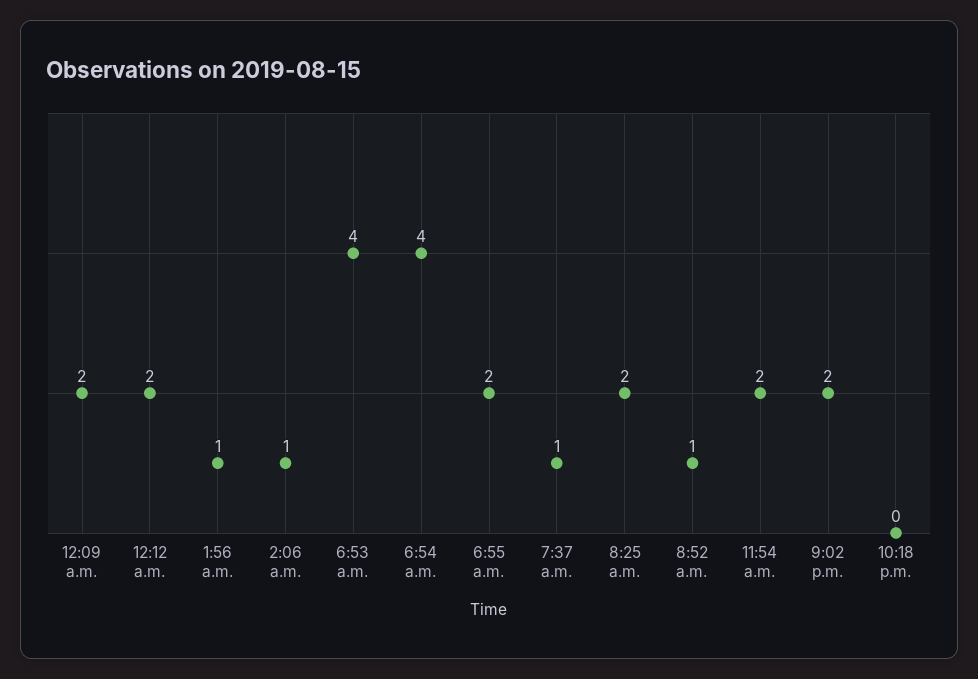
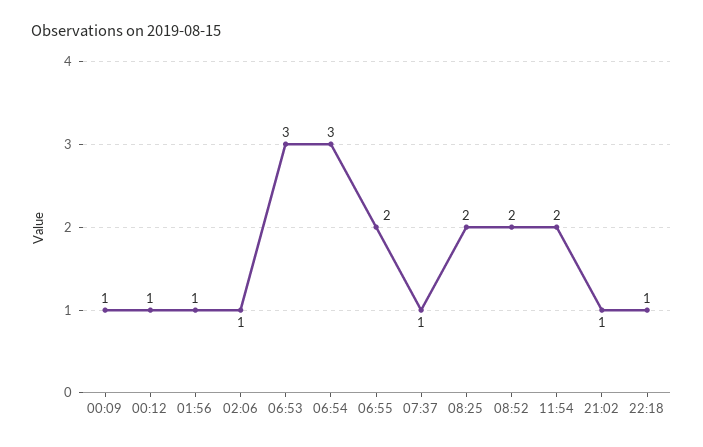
12:09 a.m.: 2 -> 1
12:12 a.m.: 2 -> 1
6:53 a.m.: 4 -> 3
6:54 a.m.: 4 -> 3
8:52 a.m.: 1 -> 2
9:02 p.m.: 2 -> 1
10:18 p.m.: 0 -> 1

